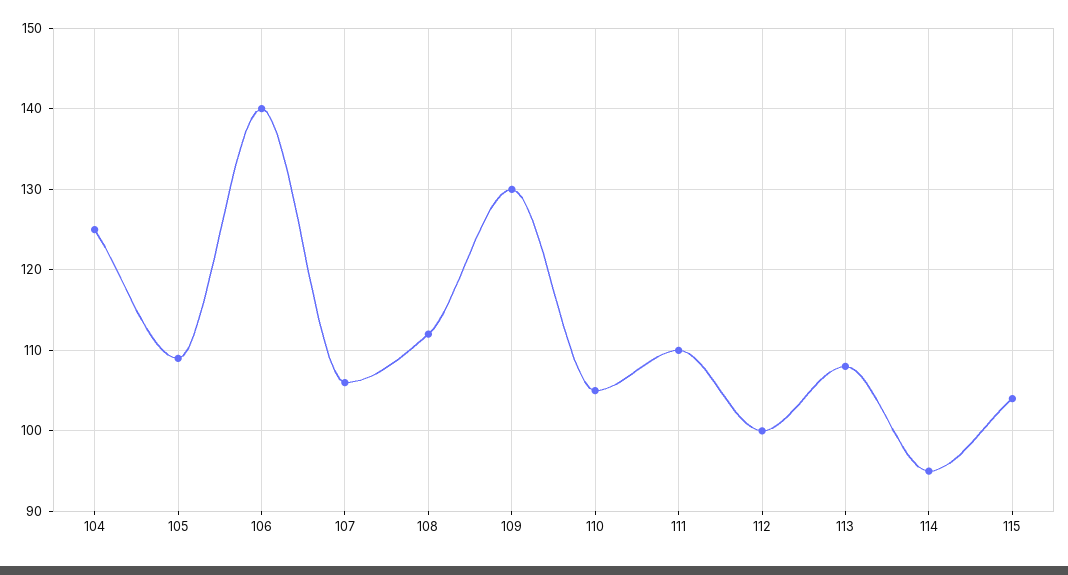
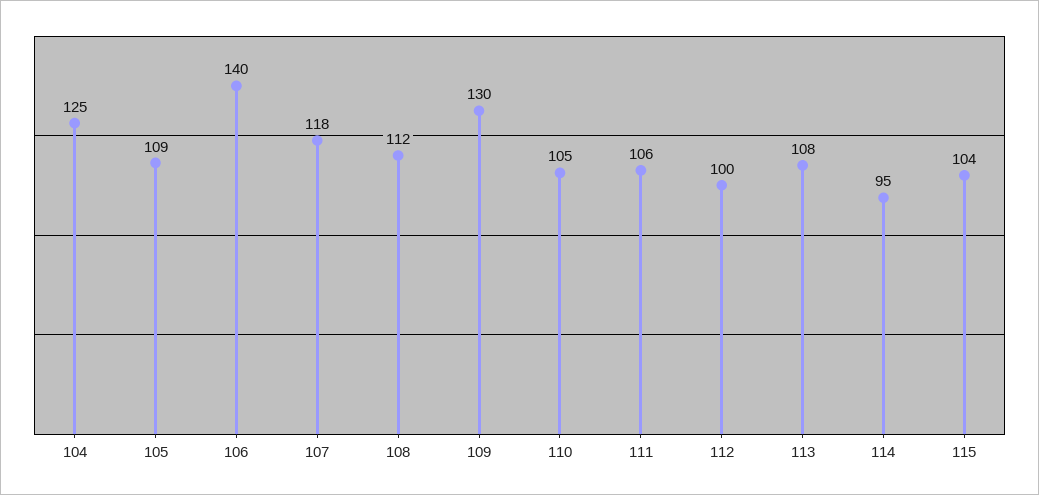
107: 106 -> 118
111: 110 -> 106

